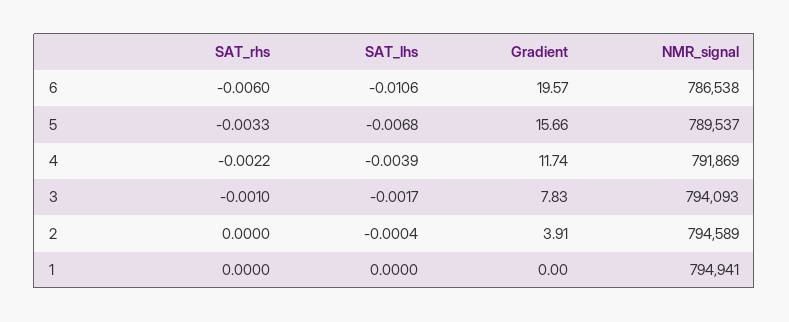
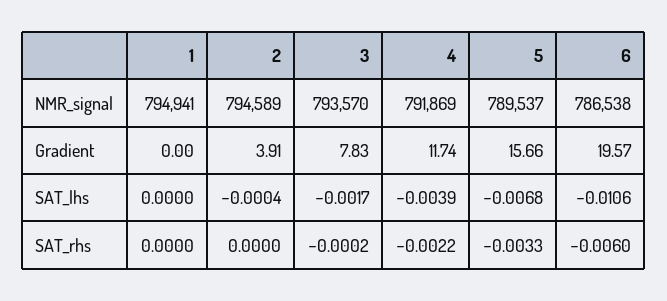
SAT_rhs, 3: -0.001 -> -0.0002
NMR_signal, 3: 794093 -> 793570

